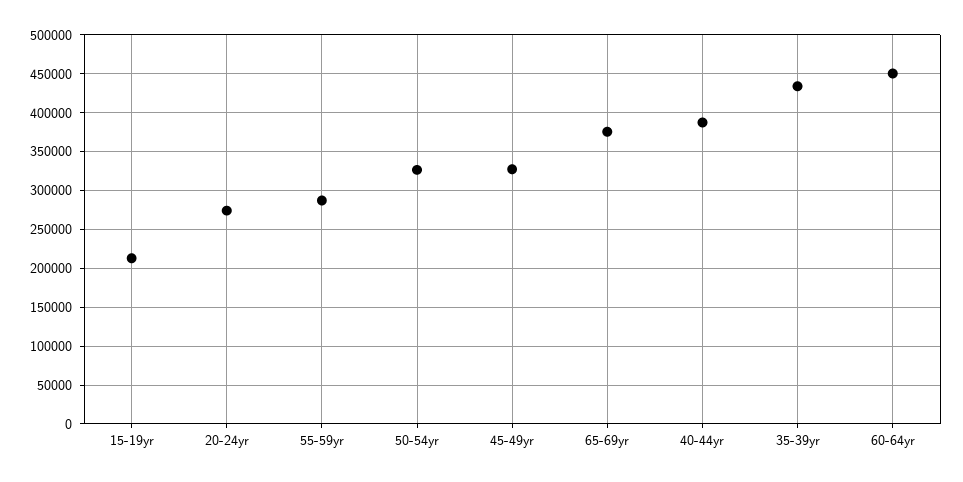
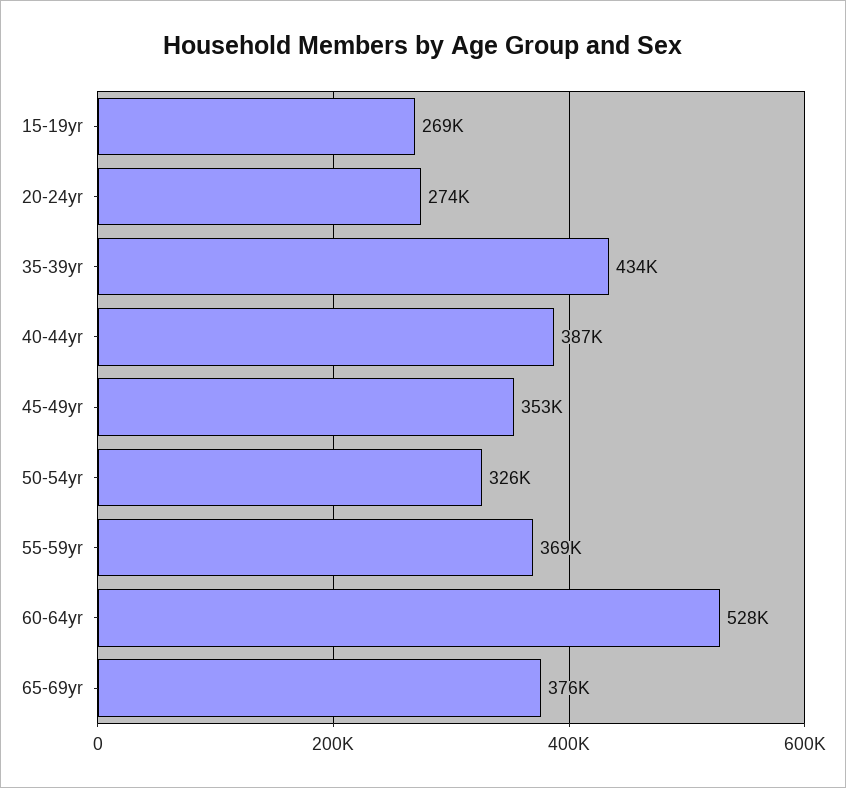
15-19yr: 210000 -> 269000
55-59yr: 290000 -> 369000
45-49yr: 330000 -> 353000
60-64yr: 450000 -> 528000

